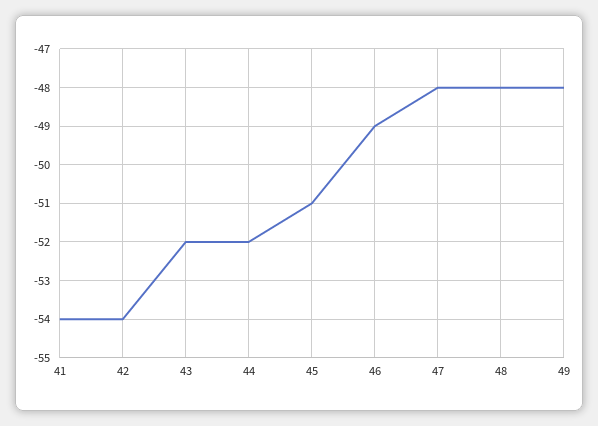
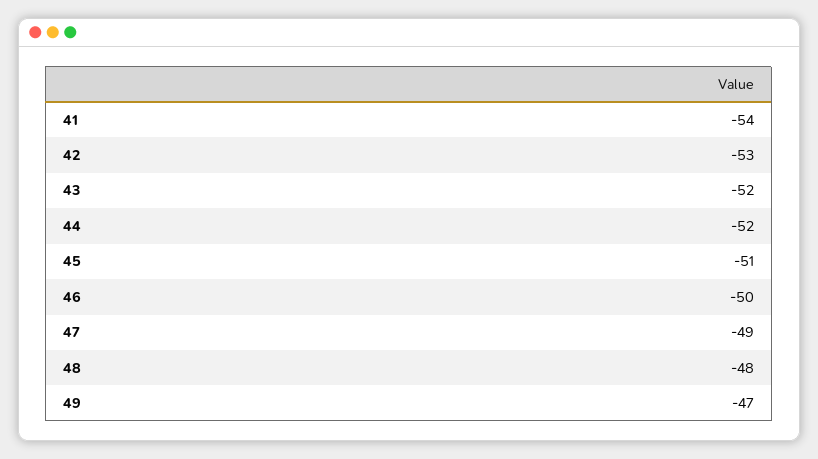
42: -54 -> -53
46: -49 -> -50
47: -48 -> -49
49: -48 -> -47

